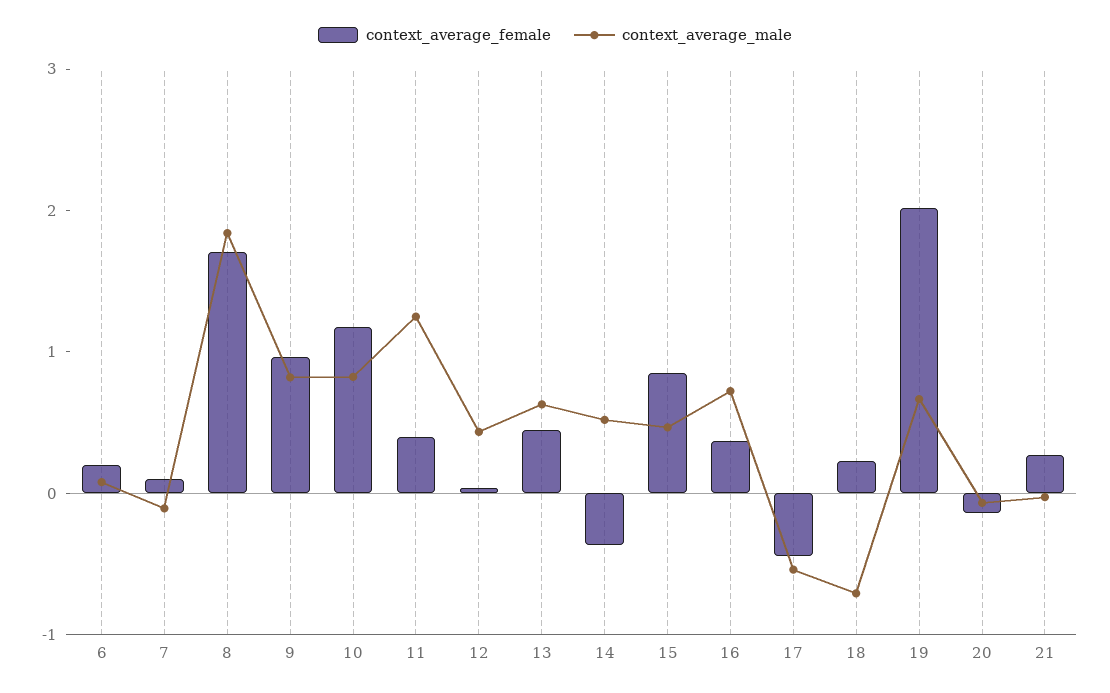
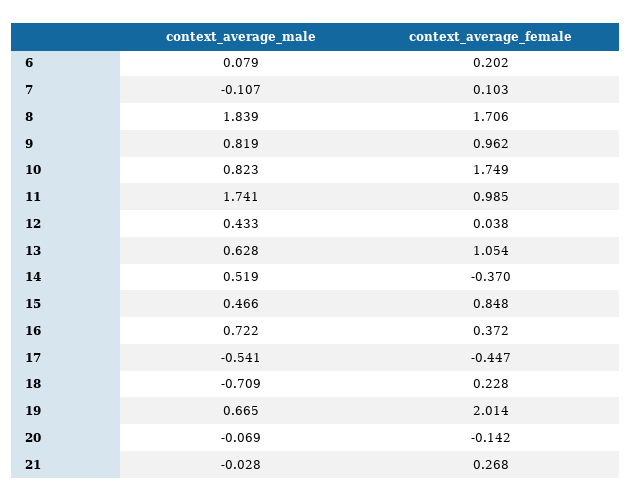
context_average_female, 10: 1.2 -> 1.749
context_average_female, 11: 0.4 -> 0.985
context_average_male, 11: 1.2 -> 1.741
context_average_female, 13: 0.4 -> 1.054

